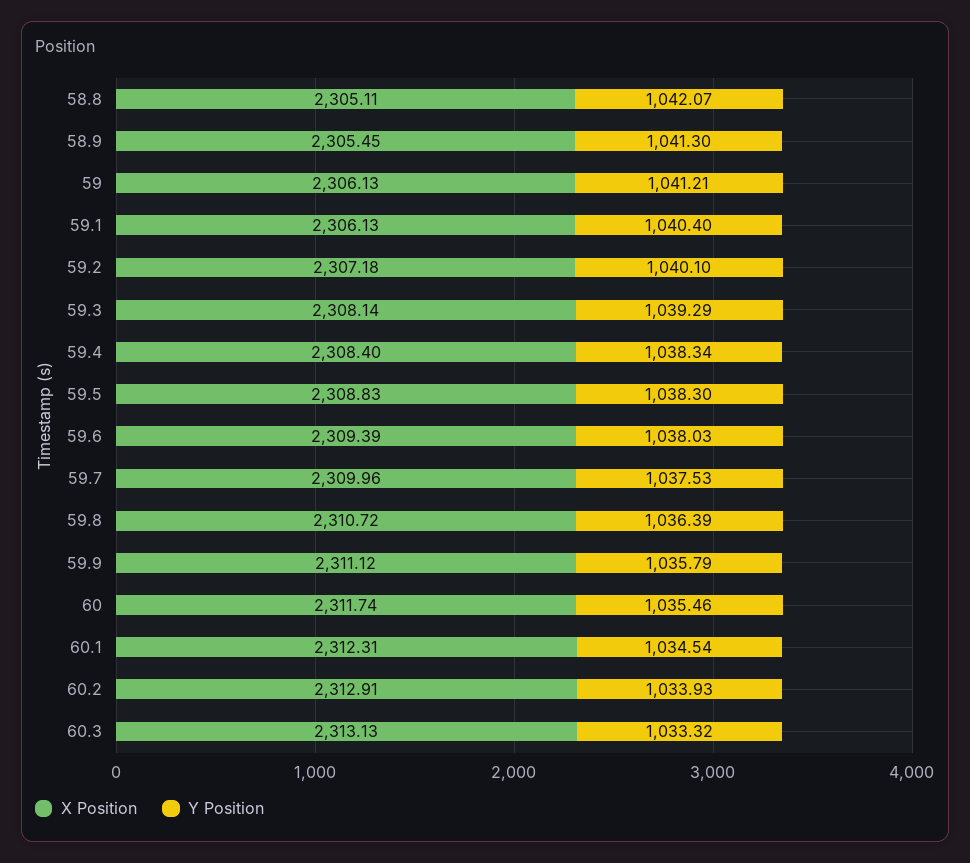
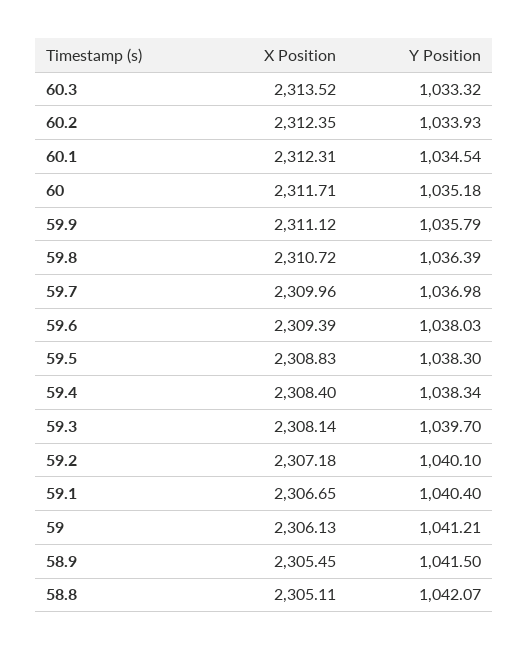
Y Position, 58.9: 1041.3 -> 1041.5
X Position, 59.1: 2306.13 -> 2306.65
Y Position, 59.3: 1039.29 -> 1039.7
Y Position, 59.7: 1037.53 -> 1036.98
X Position, 60: 2311.74 -> 2311.71
Y Position, 60: 1035.46 -> 1035.18
X Position, 60.2: 2312.91 -> 2312.35
X Position, 60.3: 2313.13 -> 2313.52

